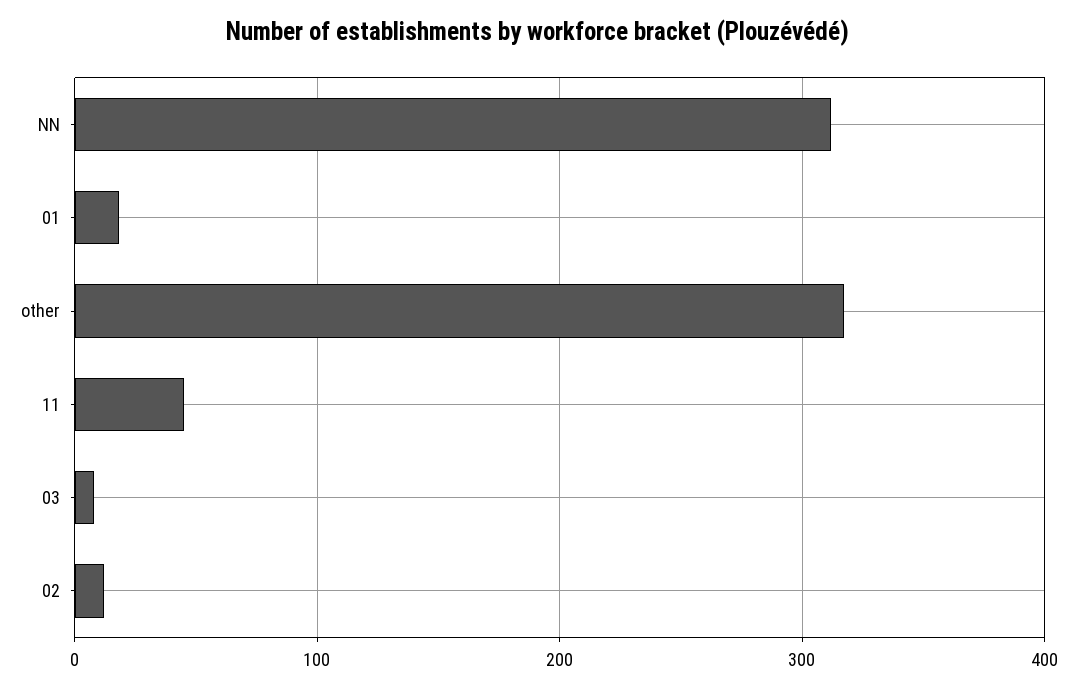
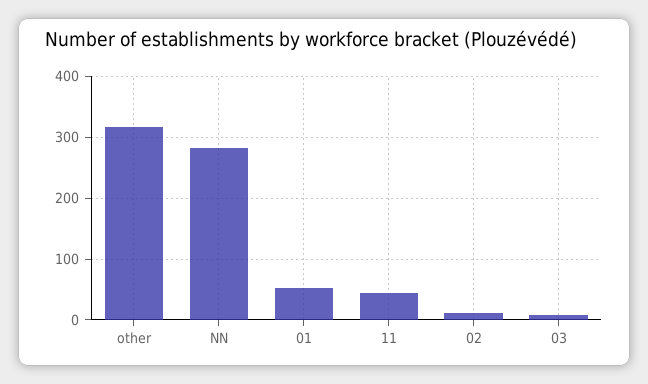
NN: 310 -> 280
01: 20 -> 50

